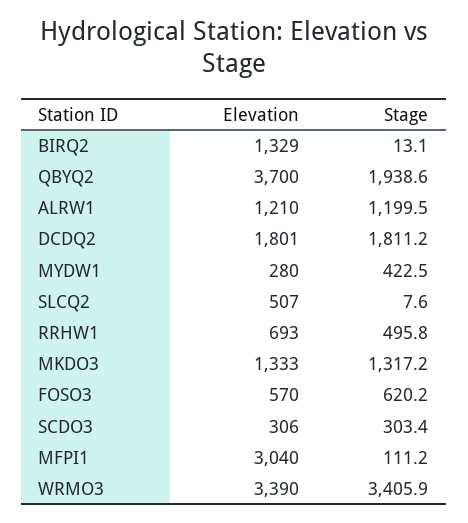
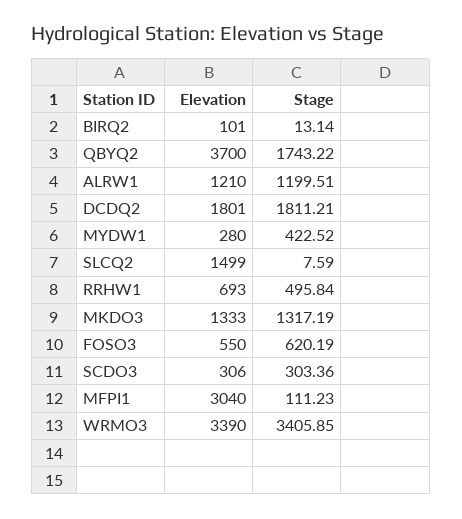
Elevation, BIRQ2: 1329 -> 101
Stage, QBYQ2: 1938.6 -> 1743.22
Elevation, SLCQ2: 507 -> 1499
Elevation, FOSO3: 570 -> 550

